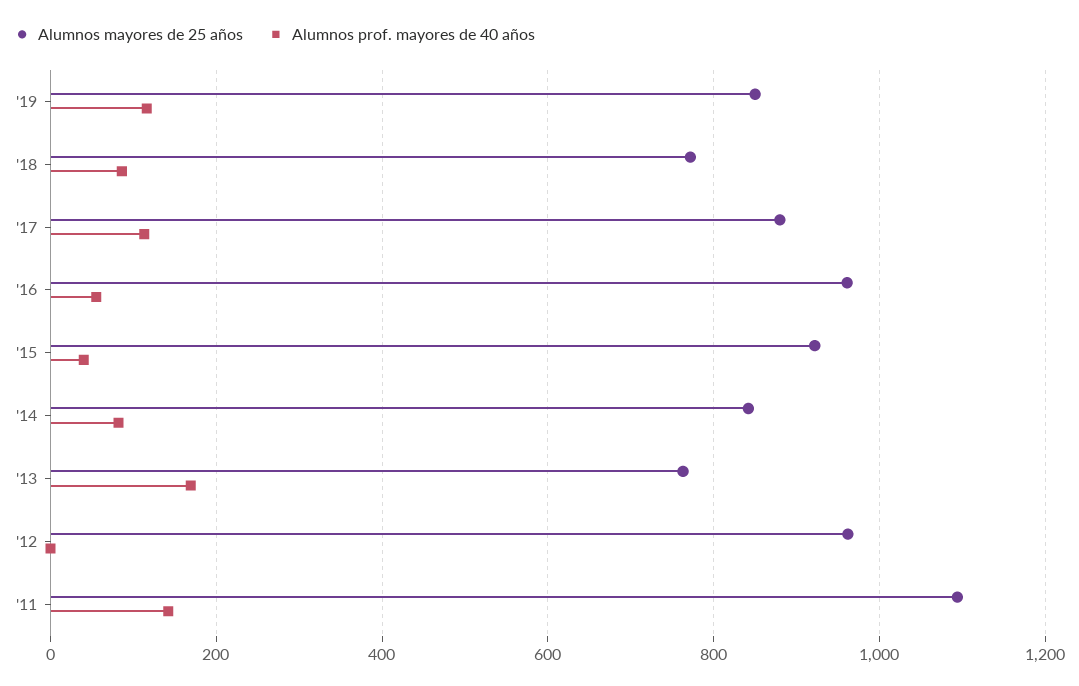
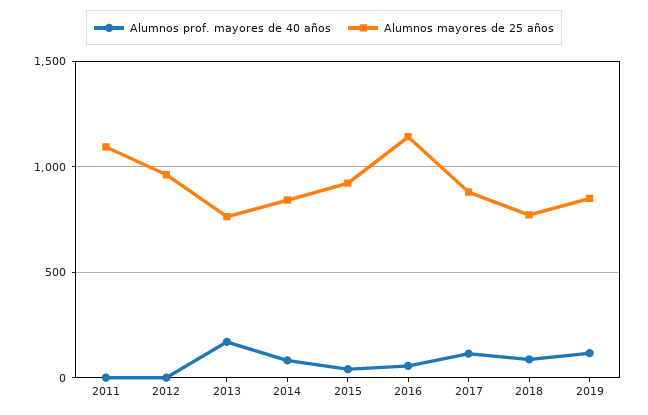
Alumnos mayores de 25 años, '16: 960 -> 1150
Alumnos prof. mayores de 40 años, '11: 140 -> 0

